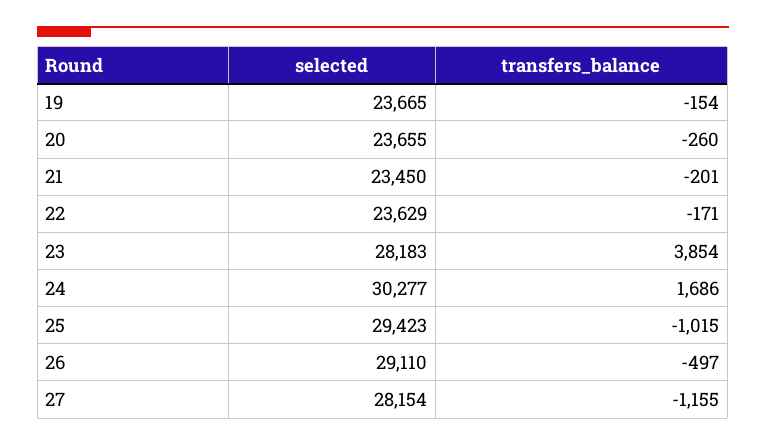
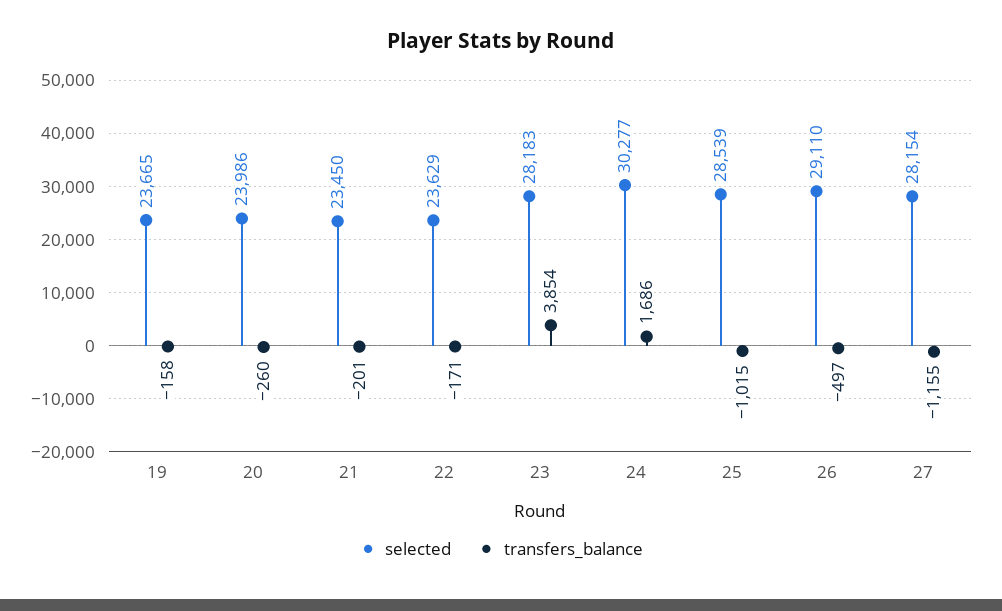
transfers_balance, 19: -154 -> -158
selected, 20: 23655 -> 23986
selected, 25: 29423 -> 28539

